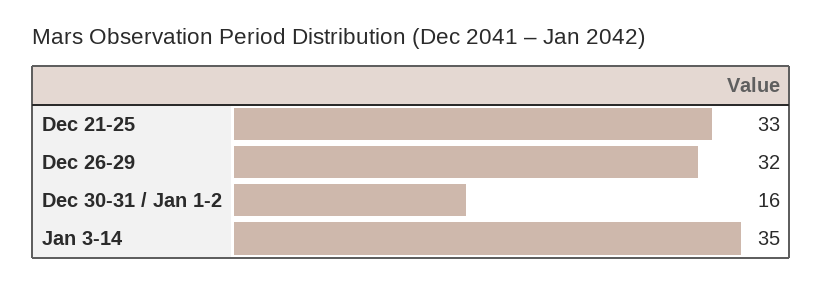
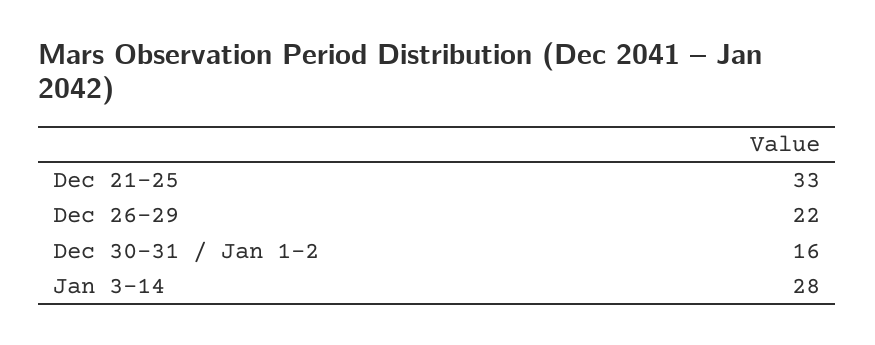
Dec 26-29: 32 -> 22
Jan 3-14: 35 -> 28

